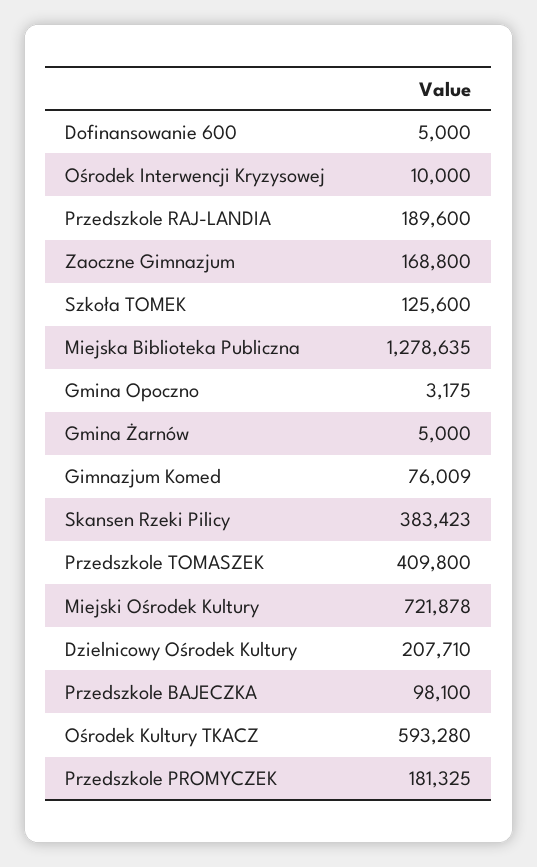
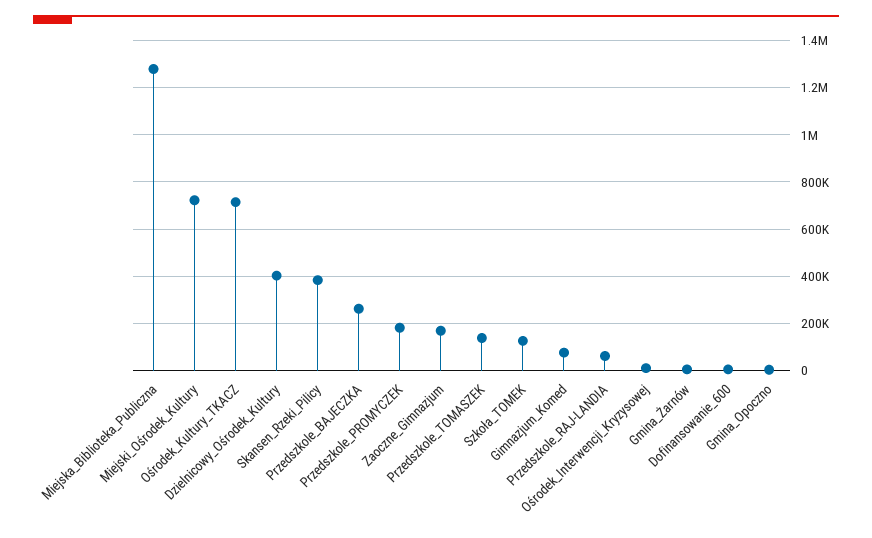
Przedszkole RAJ-LANDIA: 189600 -> 50000
Przedszkole TOMASZEK: 409800 -> 150000
Dzielnicowy Ośrodek Kultury: 207710 -> 400000
Przedszkole BAJECZKA: 98100 -> 250000
Ośrodek Kultury TKACZ: 593280 -> 700000

